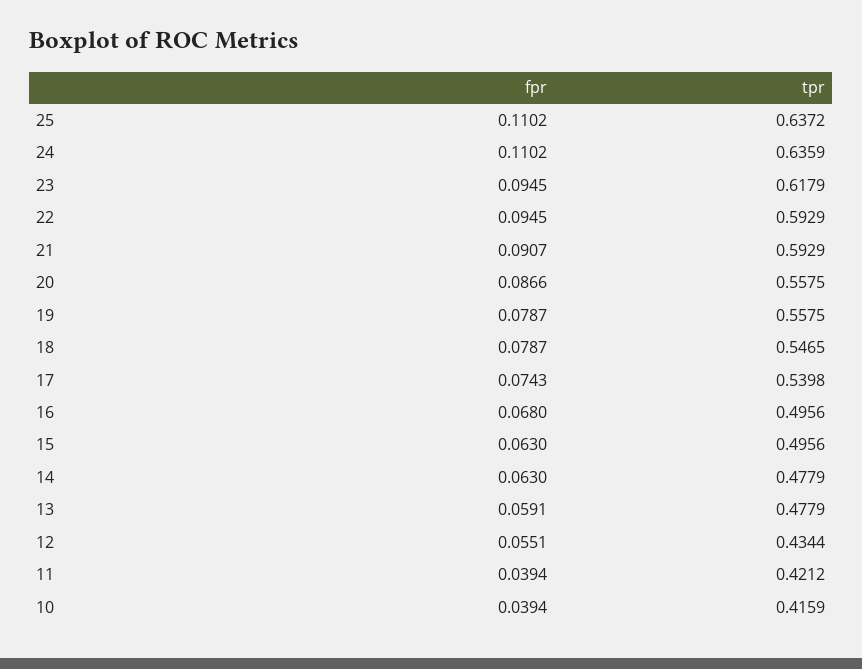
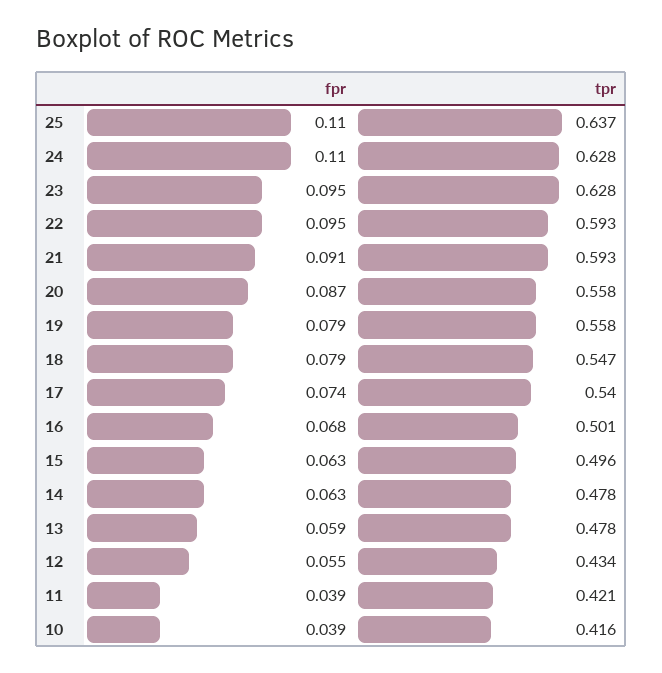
tpr, 24: 0.6359 -> 0.628
tpr, 23: 0.6179 -> 0.628
tpr, 16: 0.4956 -> 0.501

